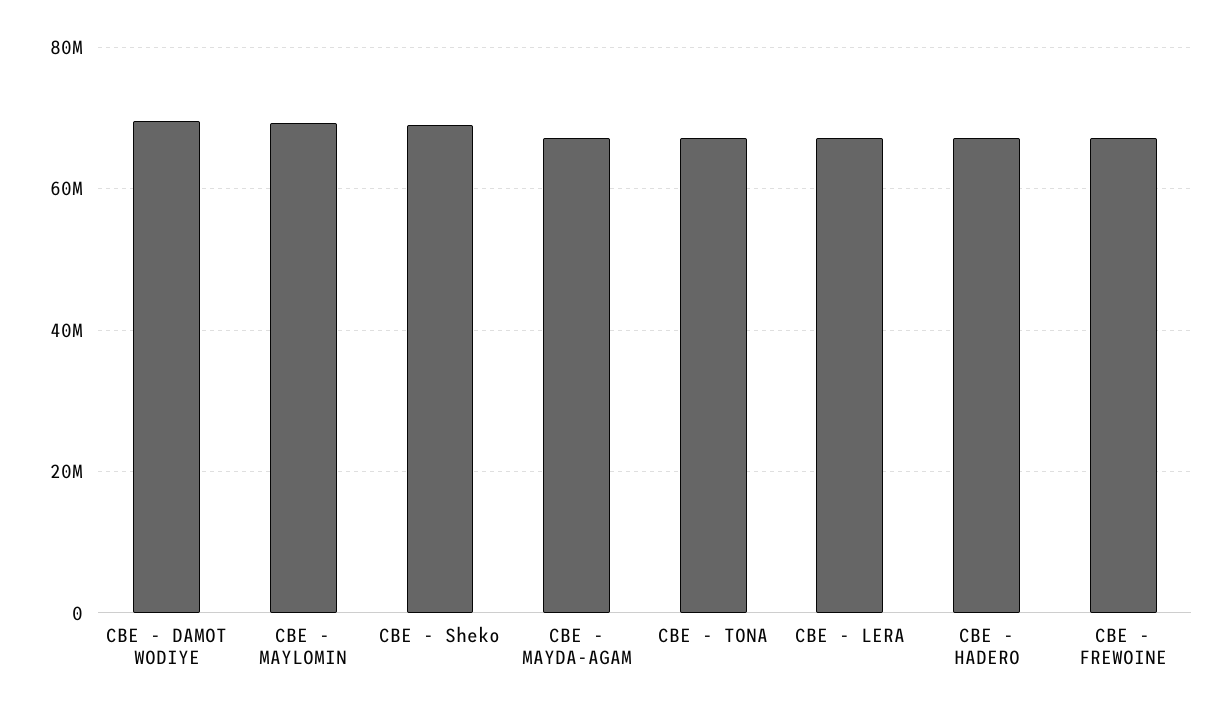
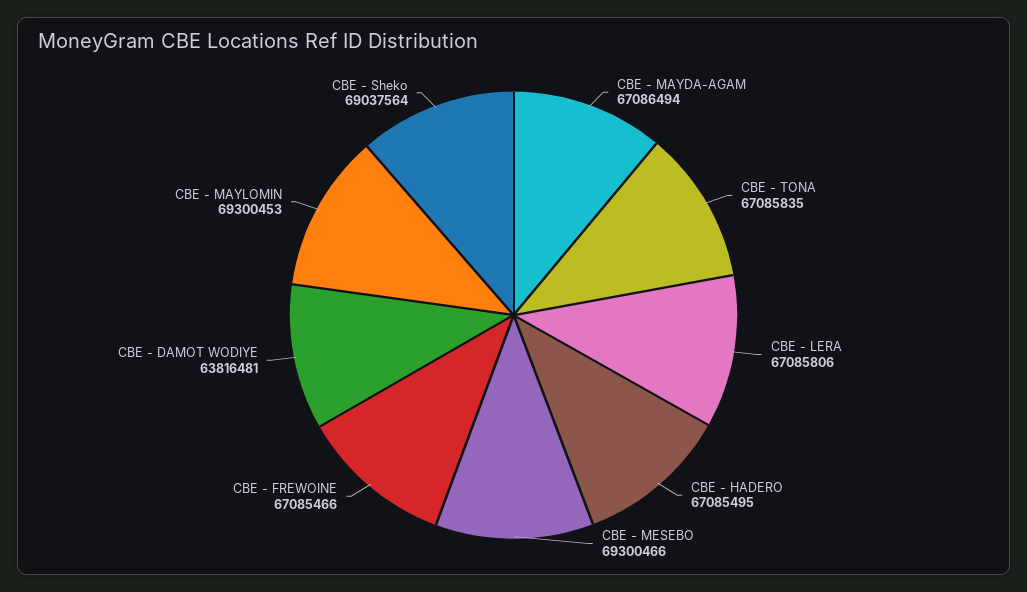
CBE - DAMOT WODIYE: 70000000 -> 63816481
CBE - MESEBO: none -> 69300466

